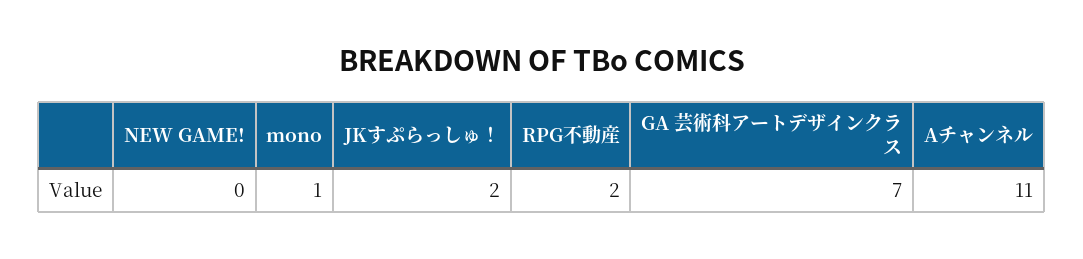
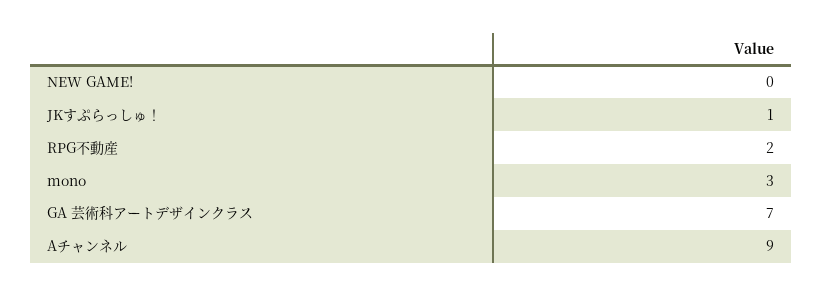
mono: 1 -> 3
JKすぷらっしゅ！: 2 -> 1
Aチャンネル: 11 -> 9

